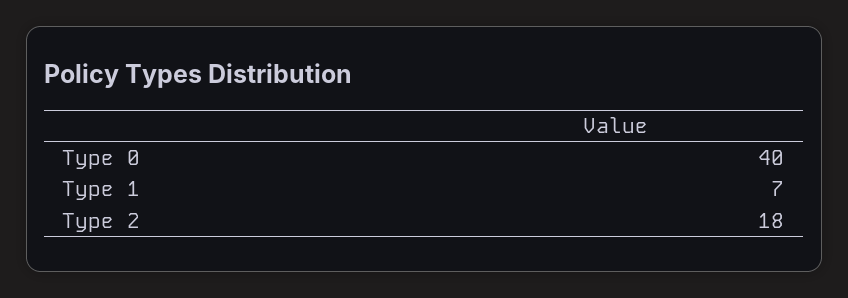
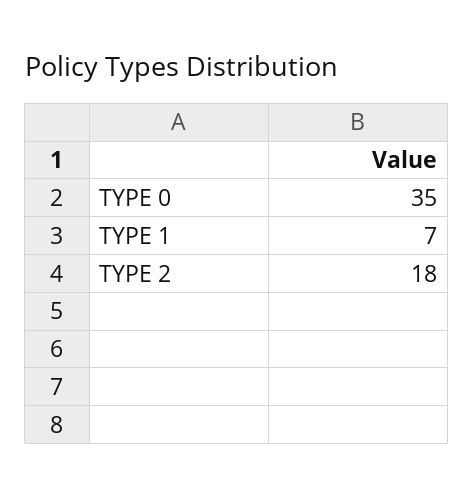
Type 0: 40 -> 35

